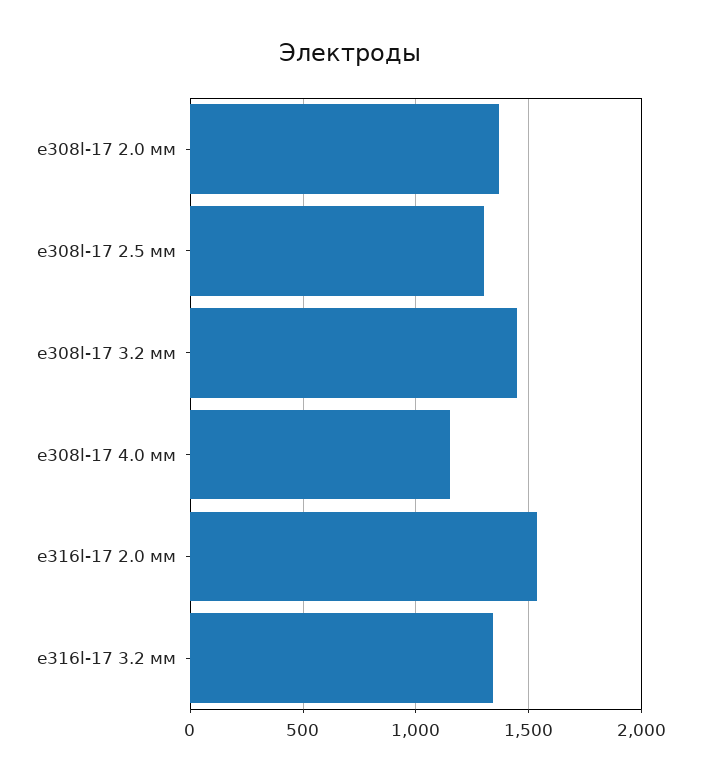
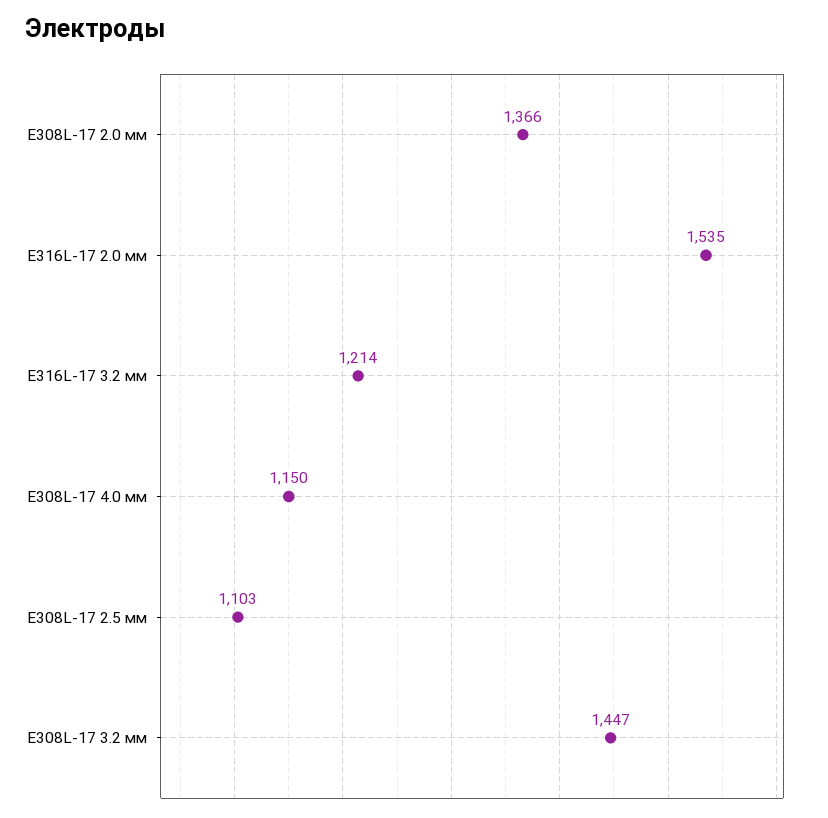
e308l-17 2.5 мм: 1300 -> 1103
e316l-17 3.2 мм: 1350 -> 1214

